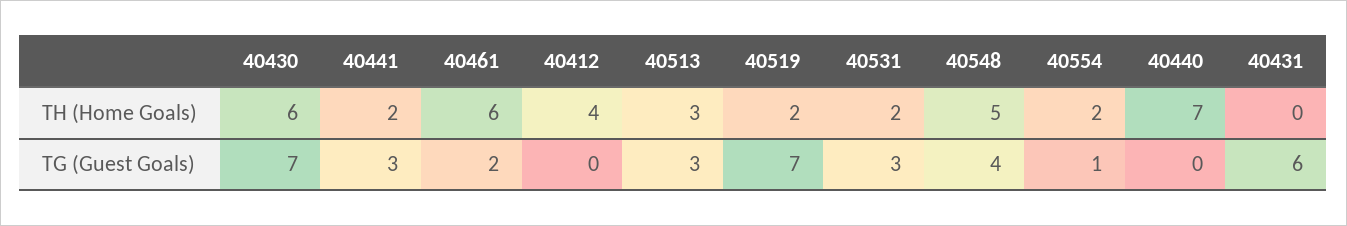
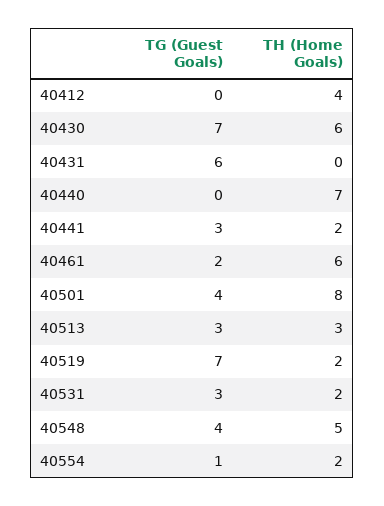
40501, TG (Guest Goals): none -> 4
40501, TH (Home Goals): none -> 8

